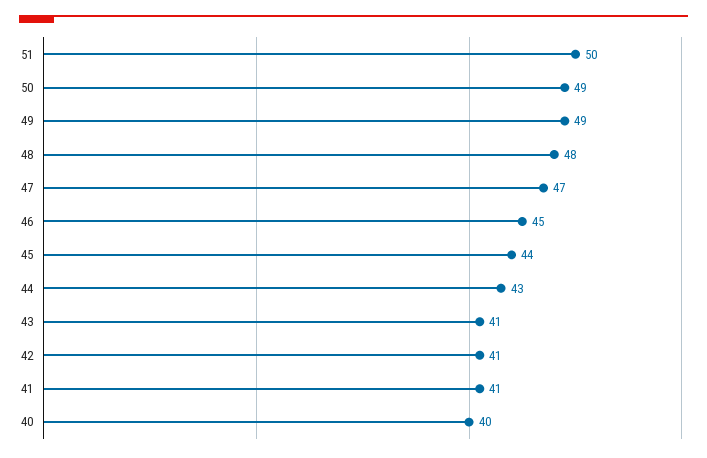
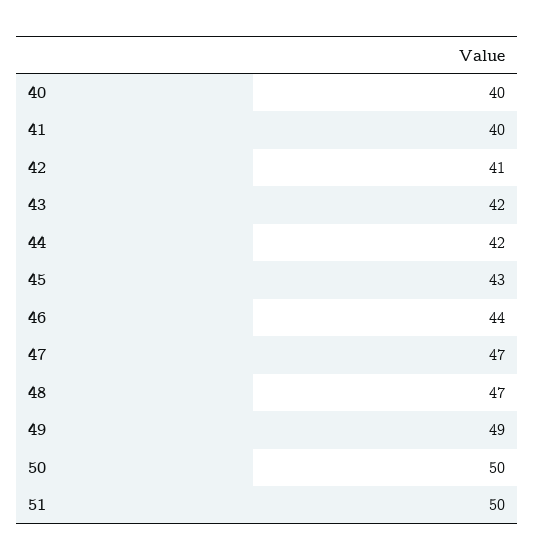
50: 49 -> 50
48: 48 -> 47
46: 45 -> 44
45: 44 -> 43
44: 43 -> 42
43: 41 -> 42
41: 41 -> 40

